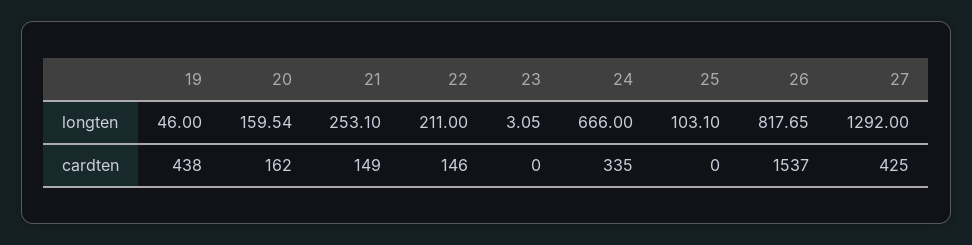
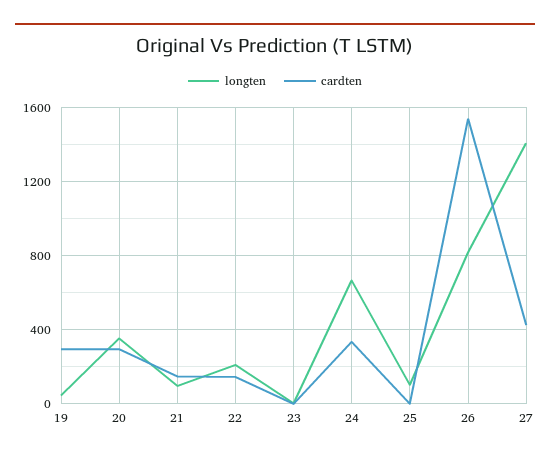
longten, 20: 159.54 -> 350
longten, 21: 253.1 -> 100
longten, 27: 1292 -> 1400
cardten, 19: 438 -> 300
cardten, 20: 162 -> 300

